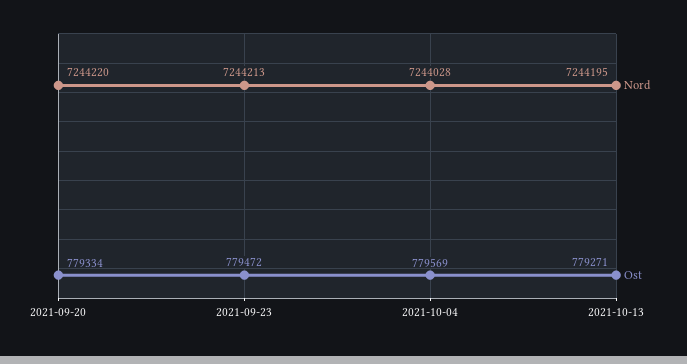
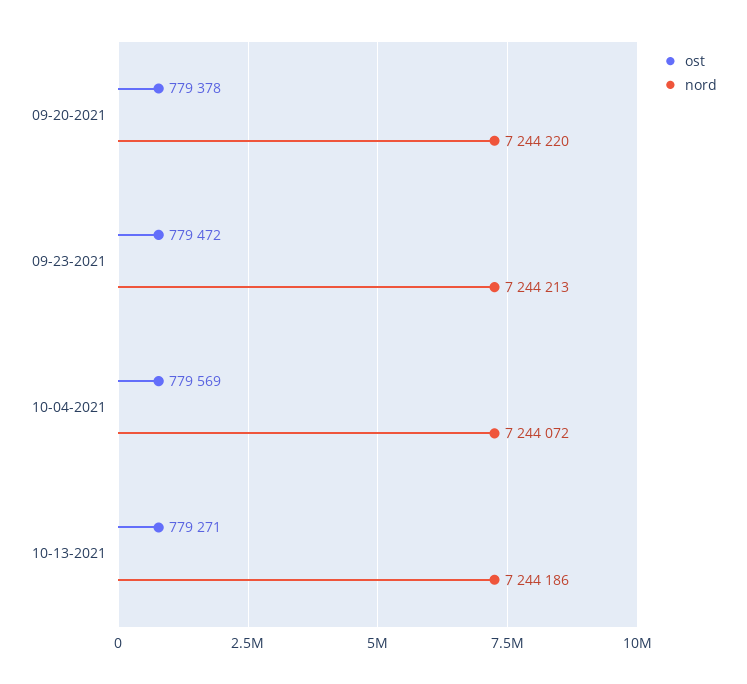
Ost, 2021-09-20: 779334 -> 779378
Nord, 2021-10-04: 7244028 -> 7244072
Nord, 2021-10-13: 7244195 -> 7244186

